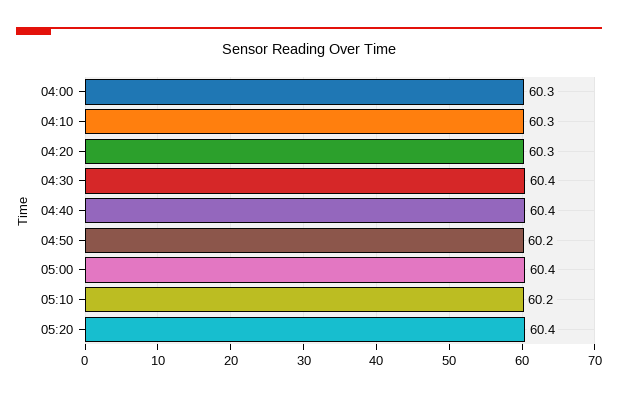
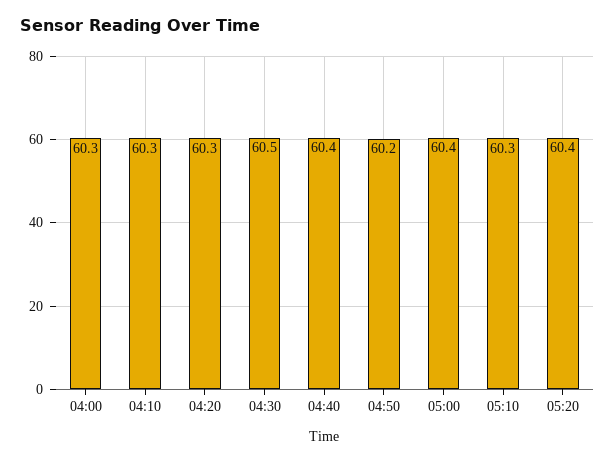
04:30: 60.4 -> 60.5
05:10: 60.2 -> 60.3

